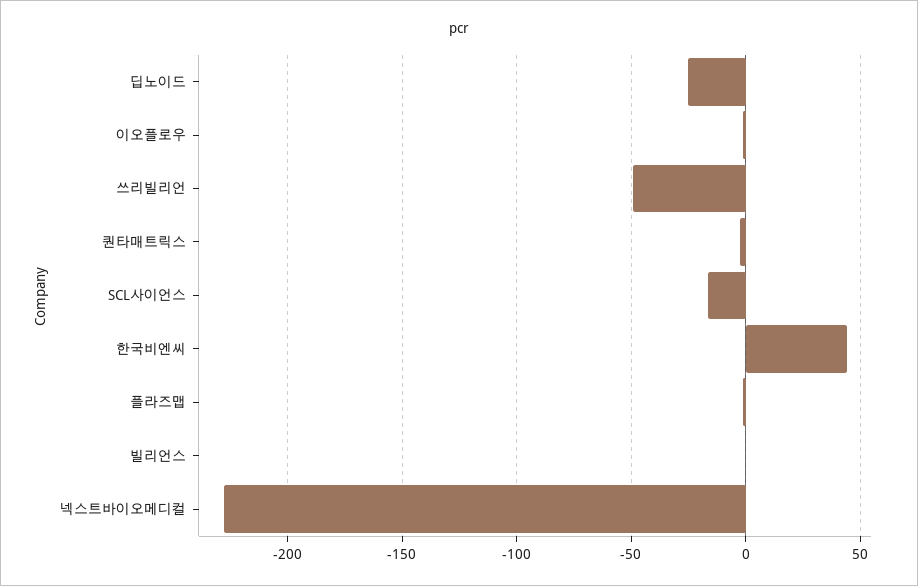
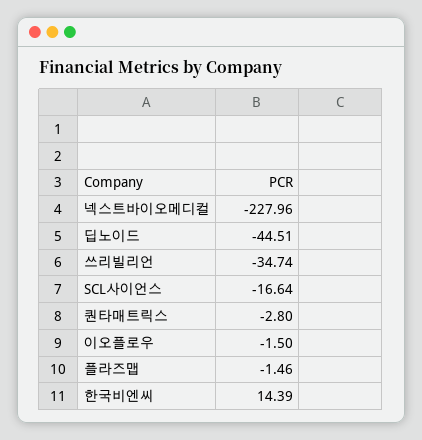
딥노이드: -25 -> -44.51
쓰리빌리언: -50 -> -34.74
한국비엔씨: 45 -> 14.39
빌리언스: 0 -> none

